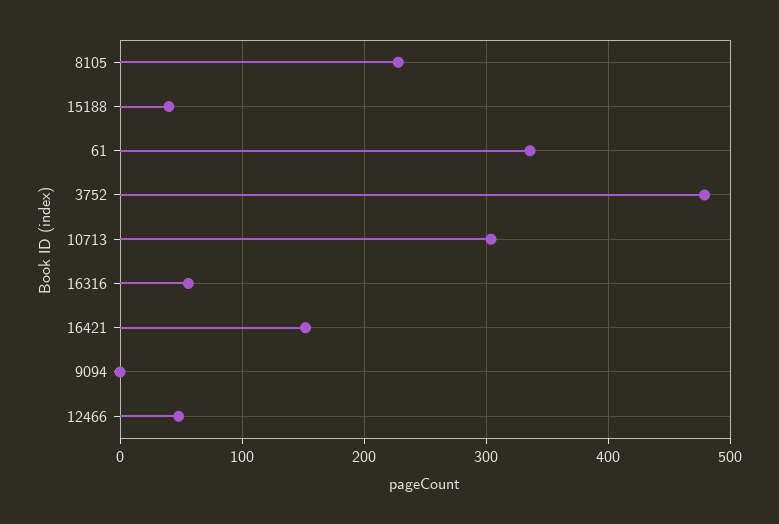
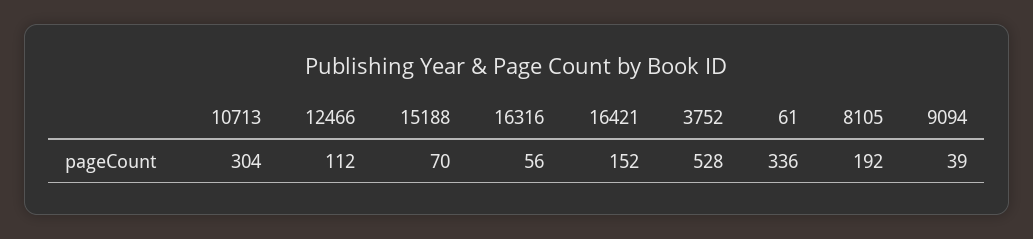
8105: 230 -> 192
15188: 40 -> 70
3752: 480 -> 528
9094: 0 -> 39
12466: 50 -> 112

